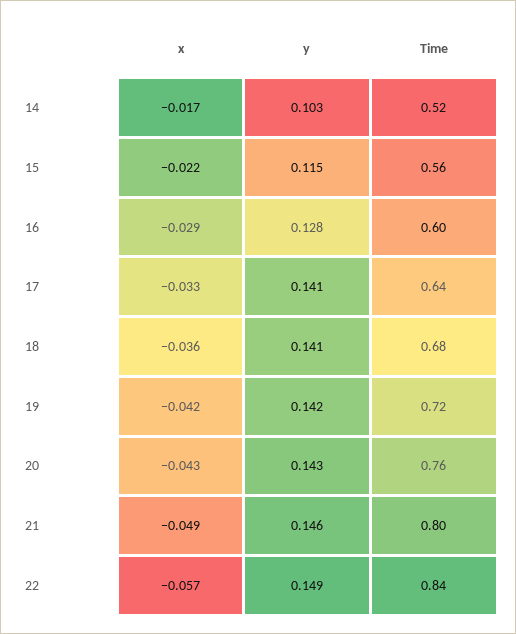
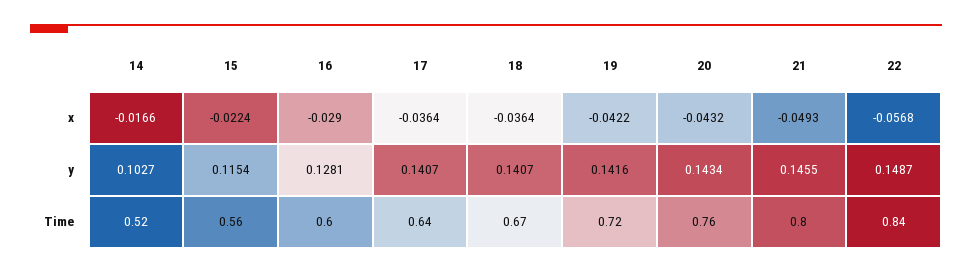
x, 17: -0.033 -> -0.0364
Time, 18: 0.68 -> 0.67

